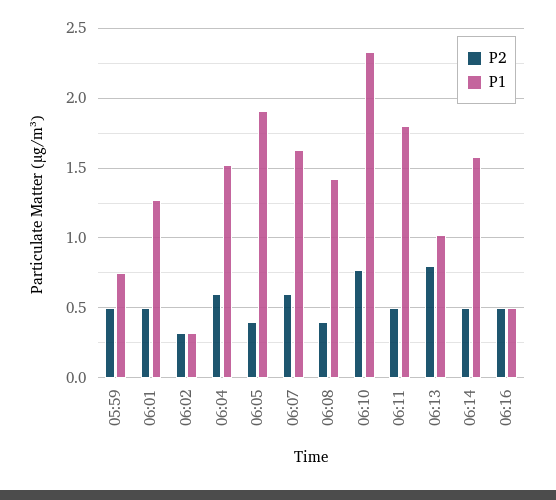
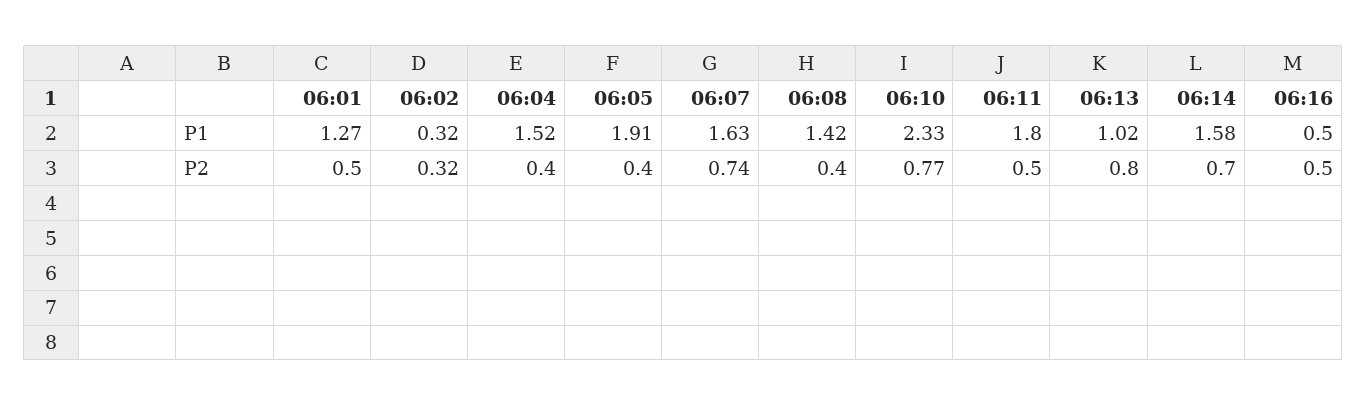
P2, 05:59: 0.5 -> none
P1, 05:59: 0.75 -> none
P2, 06:04: 0.6 -> 0.4
P2, 06:07: 0.6 -> 0.74
P2, 06:14: 0.5 -> 0.7

